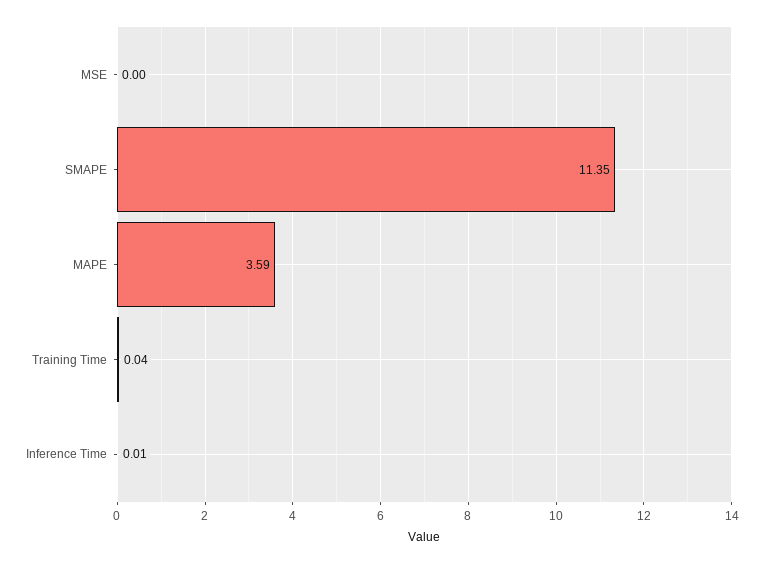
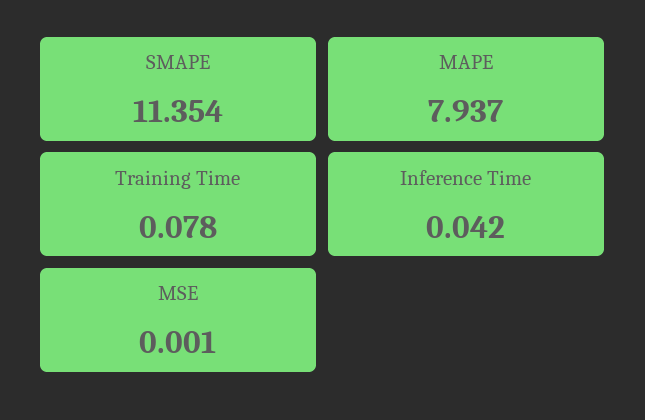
MAPE: 3.59 -> 7.937
Training Time: 0.04 -> 0.078
Inference Time: 0.01 -> 0.042

